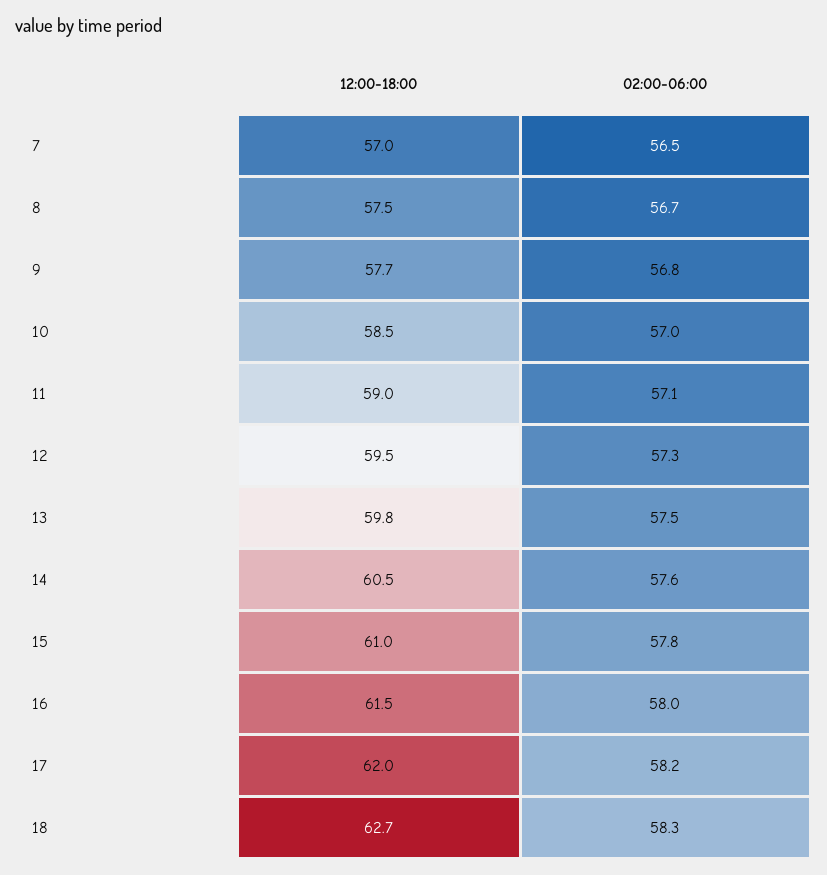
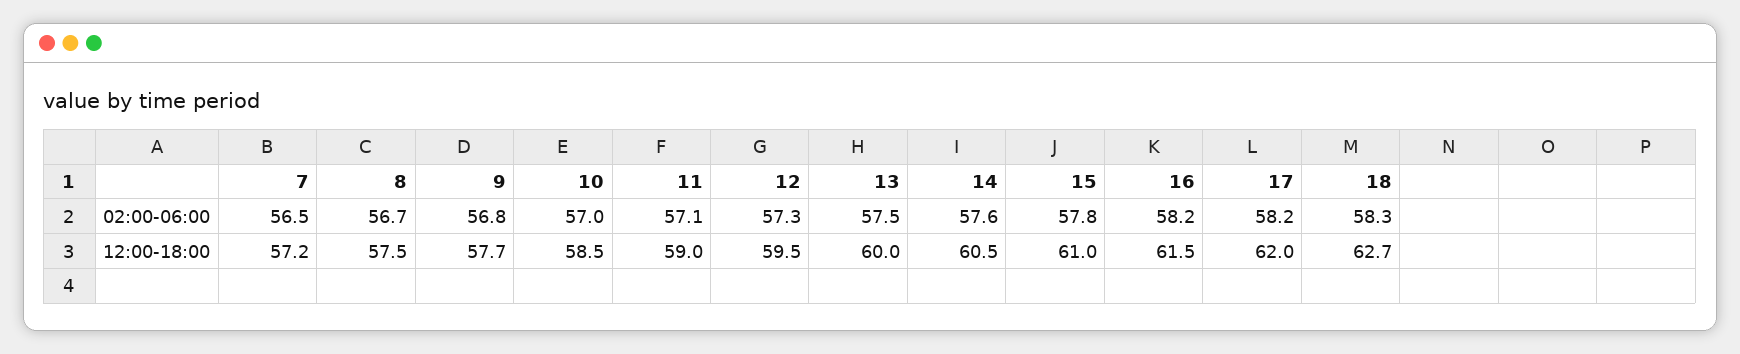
12:00-18:00, 7: 57 -> 57.2
12:00-18:00, 13: 59.8 -> 60
02:00-06:00, 16: 58 -> 58.2

